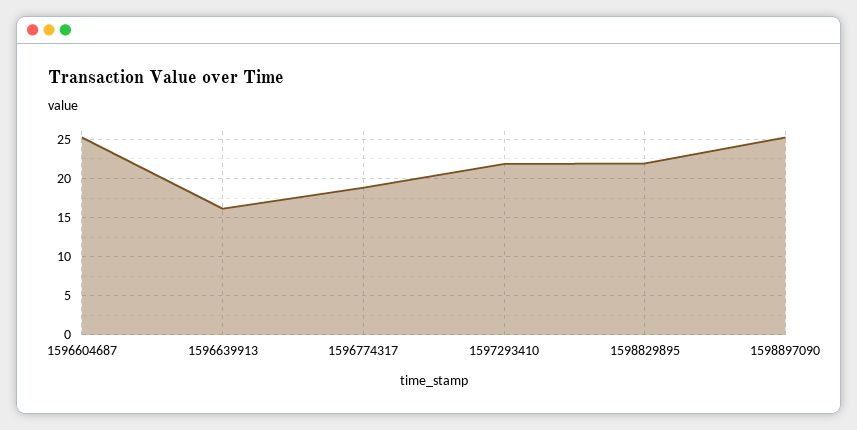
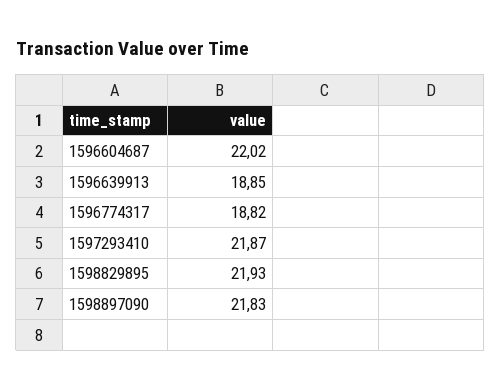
1596604687: 25 -> 22.02
1596639913: 16 -> 18.85
1598897090: 25 -> 21.83

